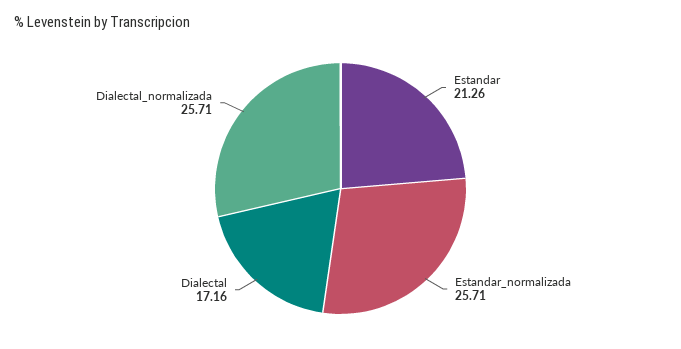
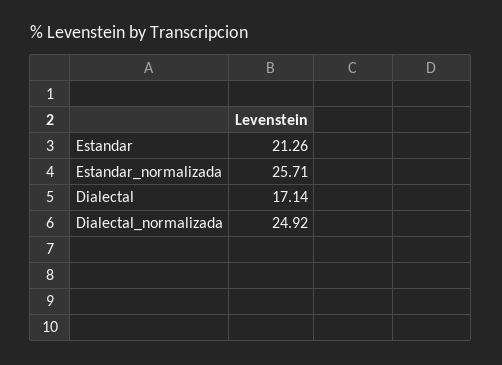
Dialectal: 17.16 -> 17.14
Dialectal_normalizada: 25.71 -> 24.92

